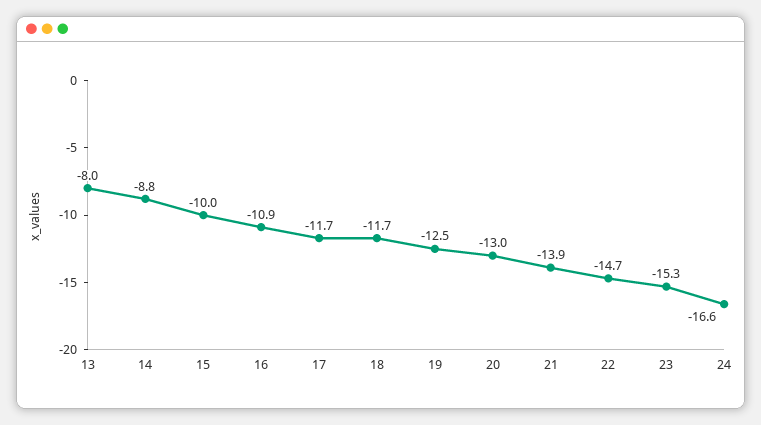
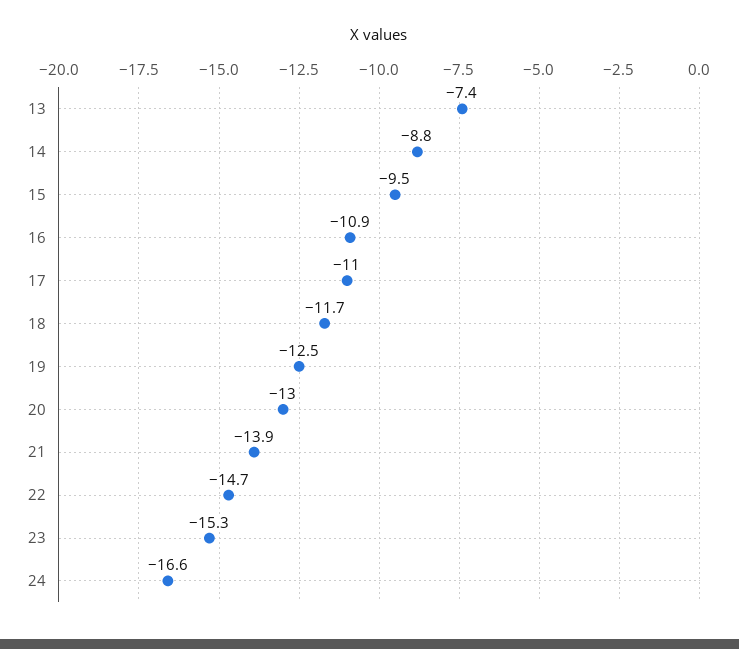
13: -8 -> -7.4
15: -10 -> -9.5
17: -11.7 -> -11

